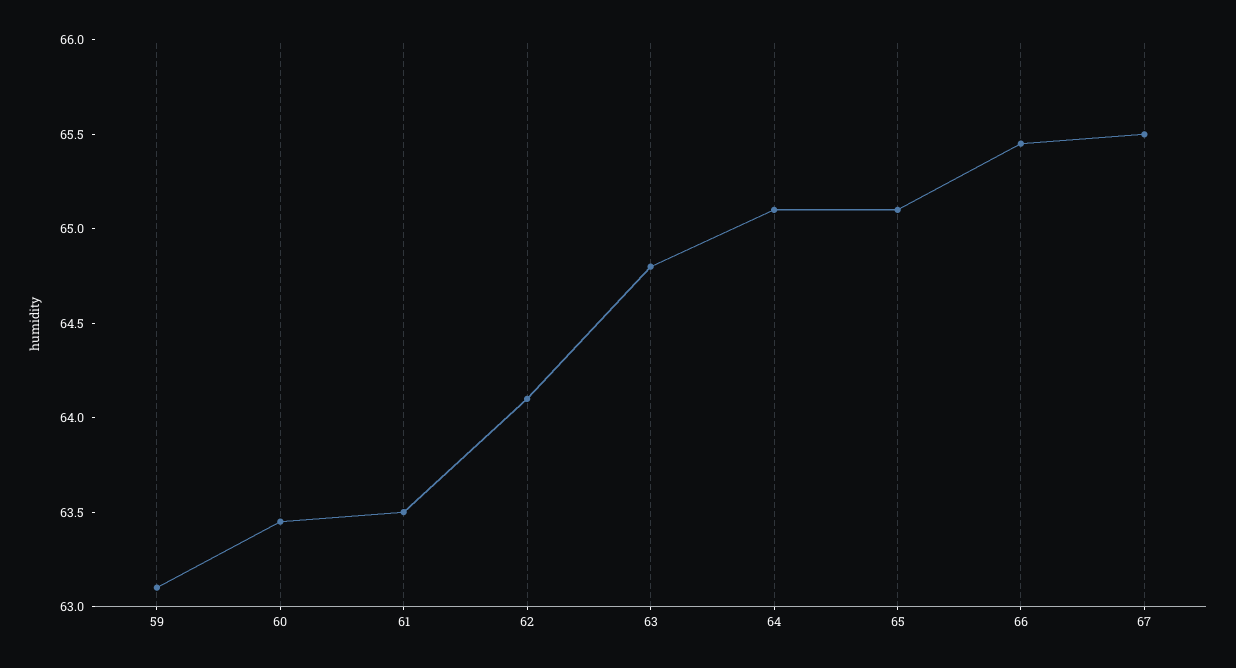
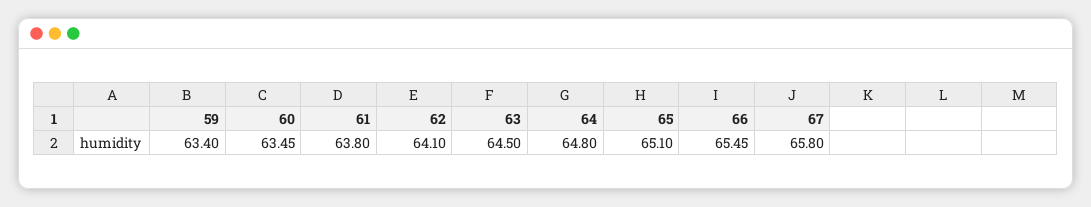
59: 63.1 -> 63.4
61: 63.5 -> 63.8
63: 64.8 -> 64.5
64: 65.1 -> 64.8
67: 65.5 -> 65.8

